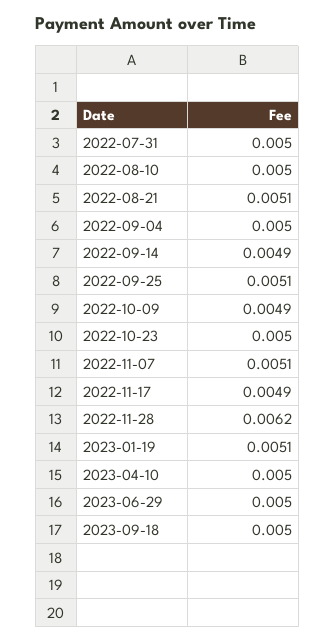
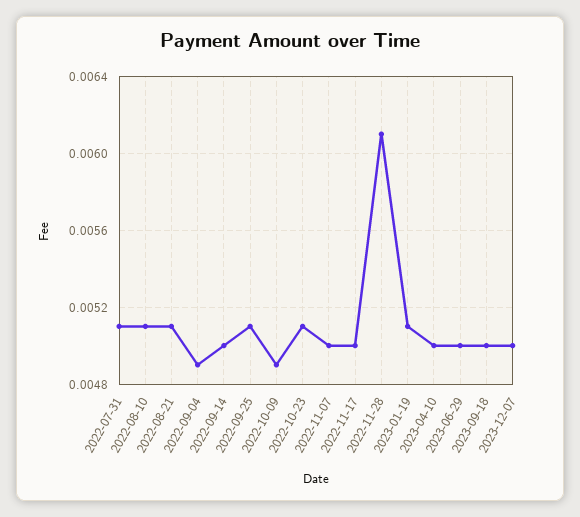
2022-07-31: 0.005 -> 0.0051
2022-08-10: 0.005 -> 0.0051
2022-09-04: 0.005 -> 0.0049
2022-09-14: 0.0049 -> 0.005
2022-10-23: 0.005 -> 0.0051
2022-11-07: 0.0051 -> 0.005
2022-11-17: 0.0049 -> 0.005
2022-11-28: 0.0062 -> 0.0061
2023-12-07: none -> 0.005

